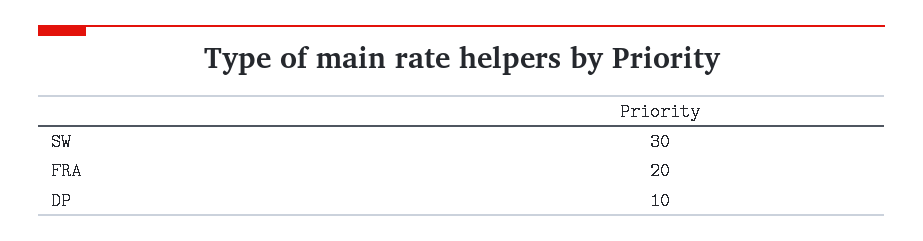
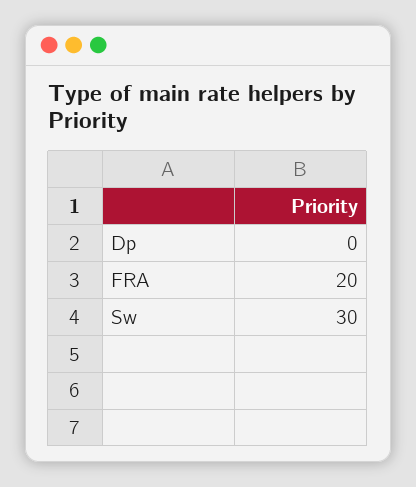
DP: 10 -> 0

